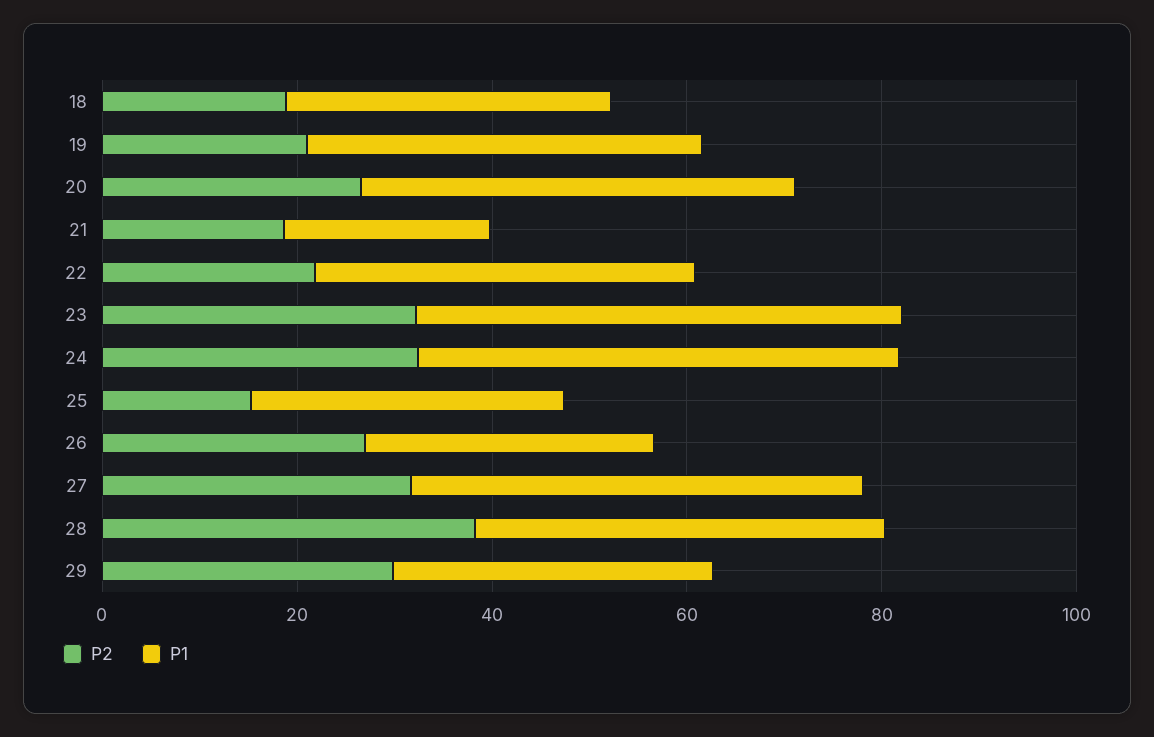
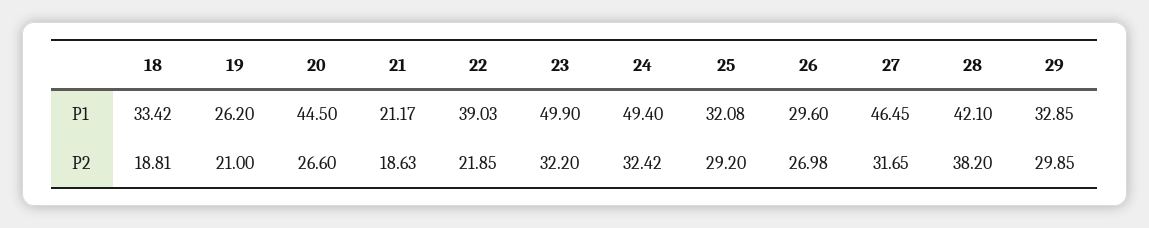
P1, 19: 40 -> 26.2
P2, 25: 15 -> 29.2

